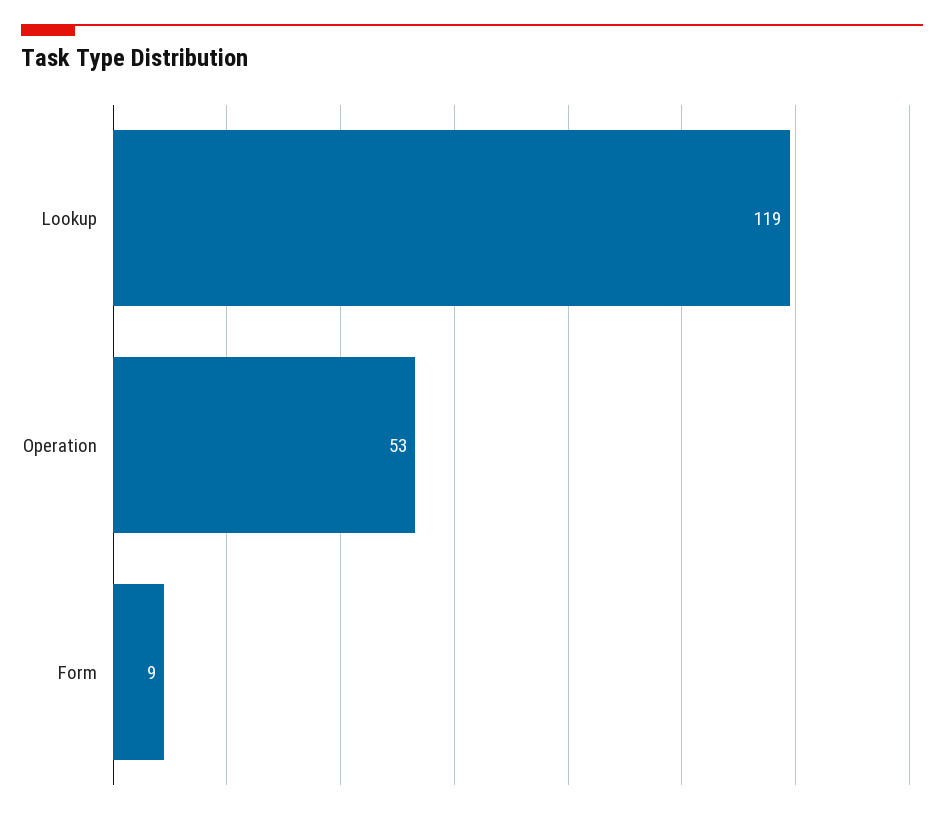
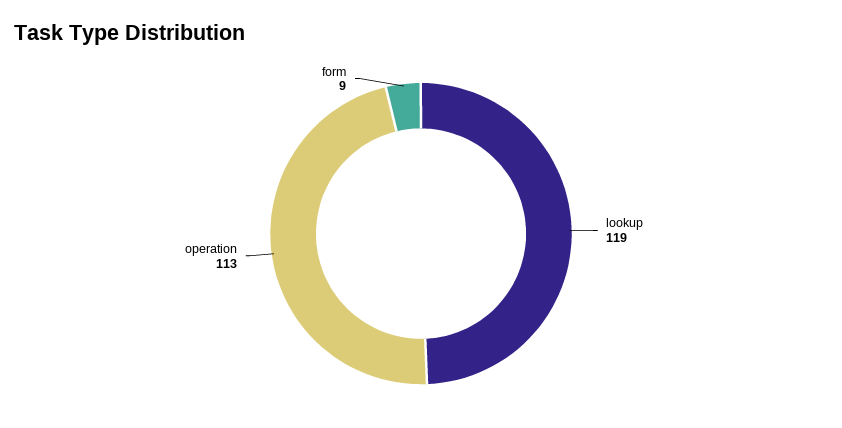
Operation: 53 -> 113

